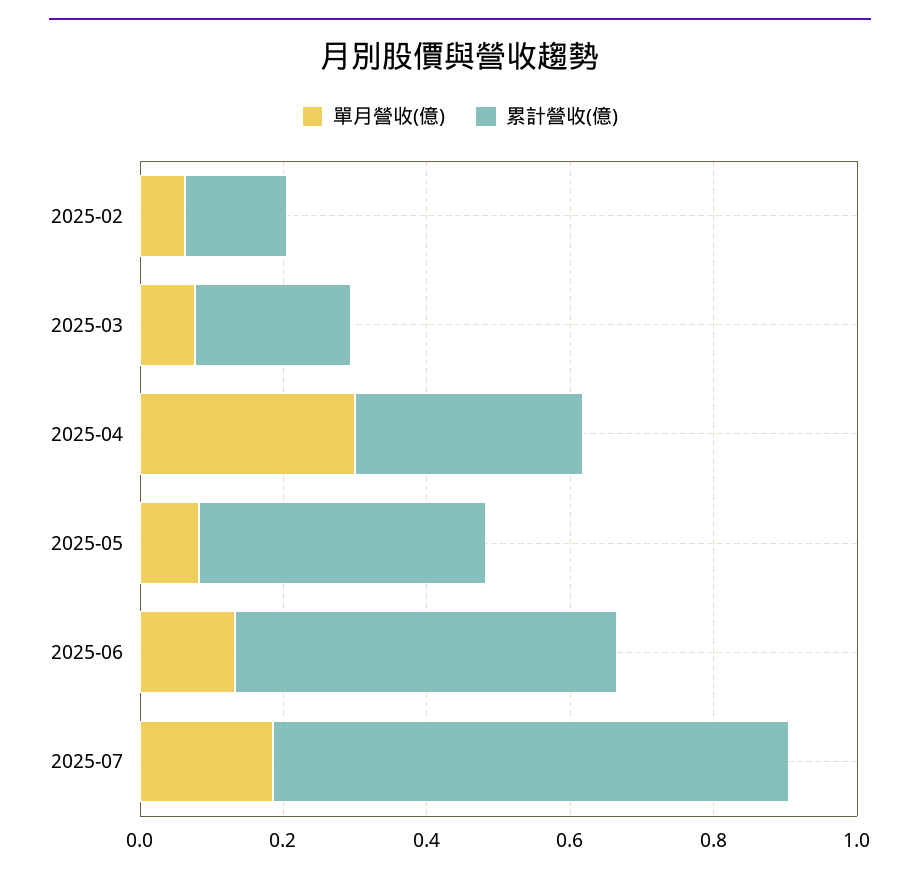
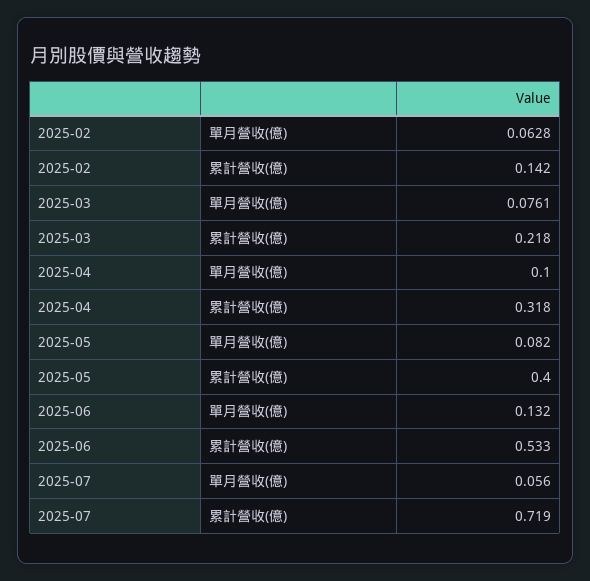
單月營收(億), 2025-04: 0.3 -> 0.1
單月營收(億), 2025-07: 0.2 -> 0.056

